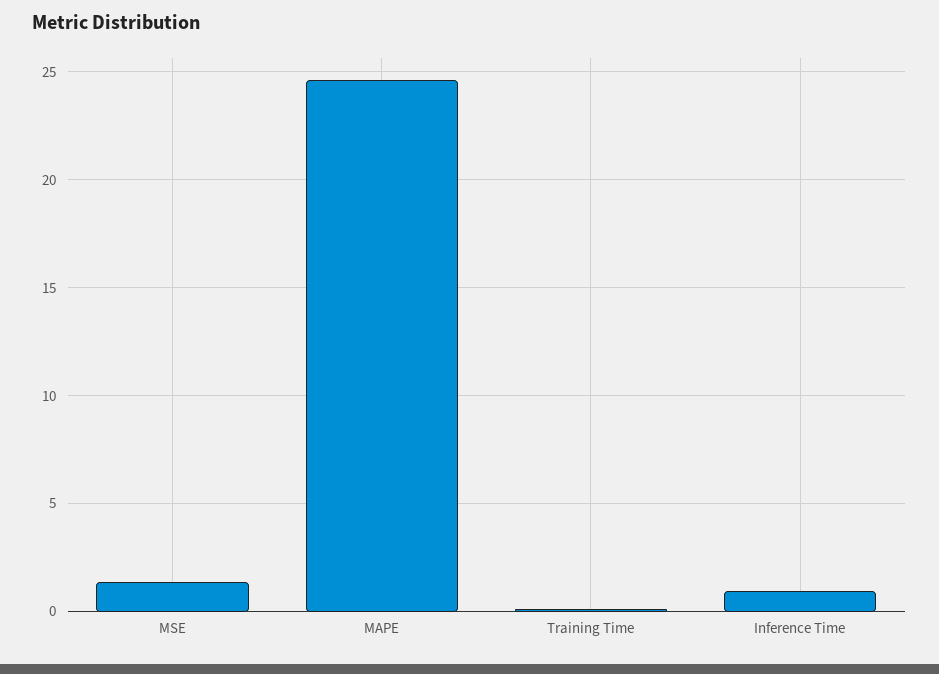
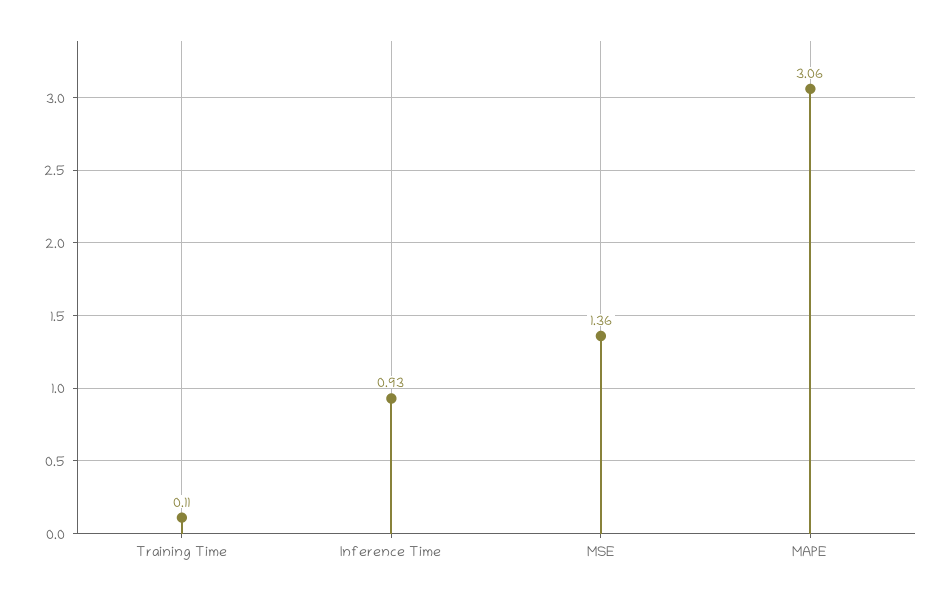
MAPE: 24.5 -> 3.06

